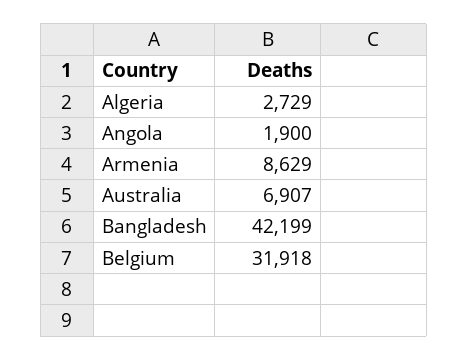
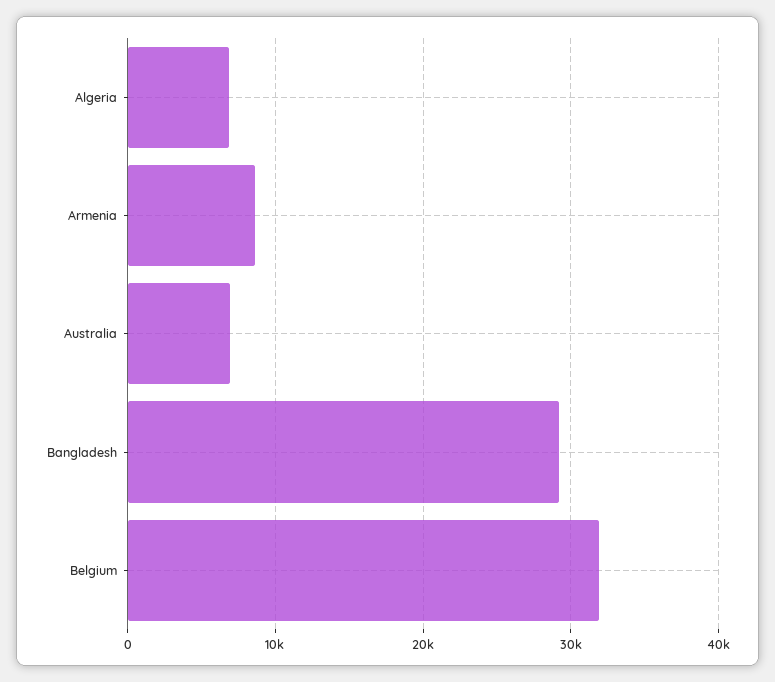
Algeria: 2729 -> 7000
Angola: 1900 -> none
Bangladesh: 42199 -> 29000

